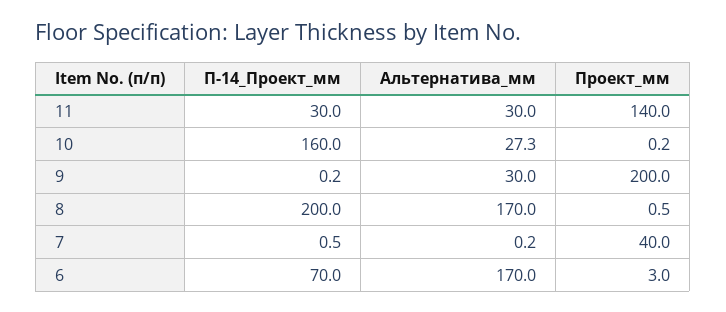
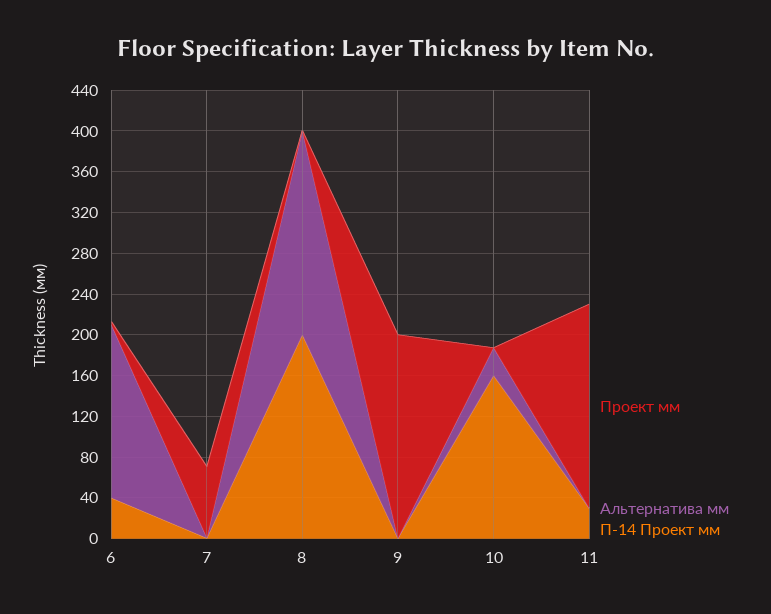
Альтернатива_мм, 11: 30 -> 0
Проект_мм, 11: 140 -> 200
Альтернатива_мм, 9: 30 -> 0
Альтернатива_мм, 8: 170 -> 200
Проект_мм, 7: 40 -> 70
П-14_Проект_мм, 6: 70 -> 40

